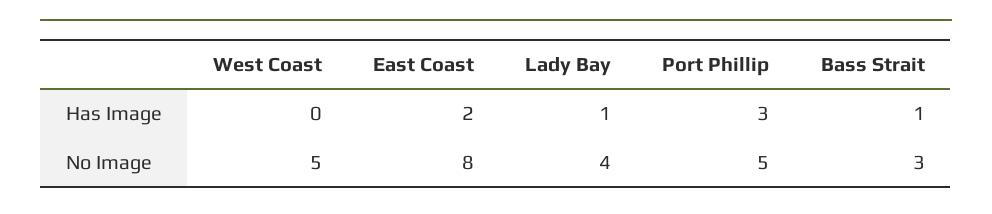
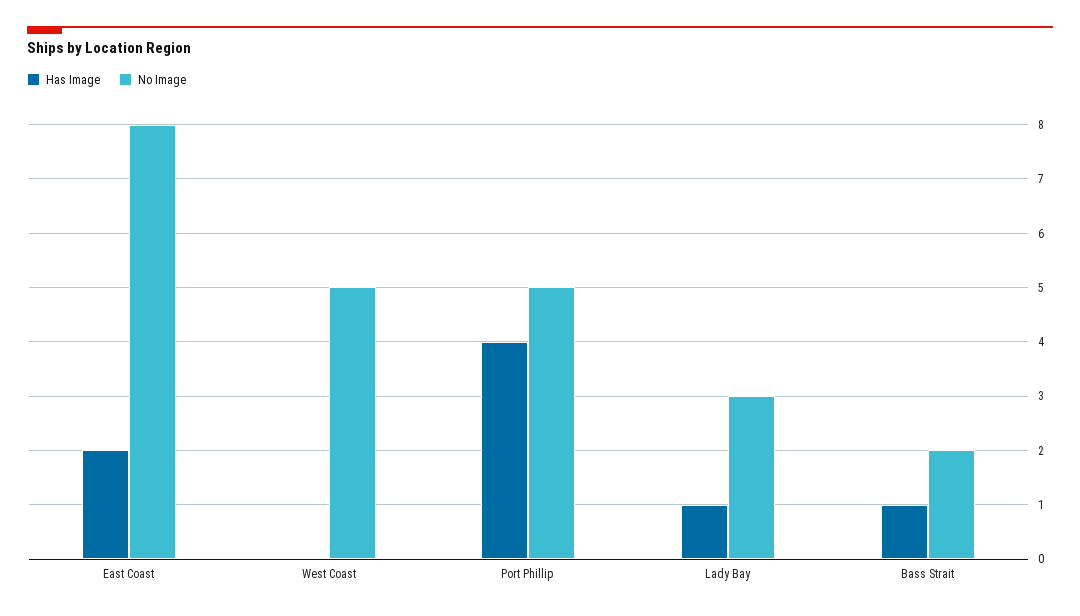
Has Image, Port Phillip: 3 -> 4
No Image, Lady Bay: 4 -> 3
No Image, Bass Strait: 3 -> 2

